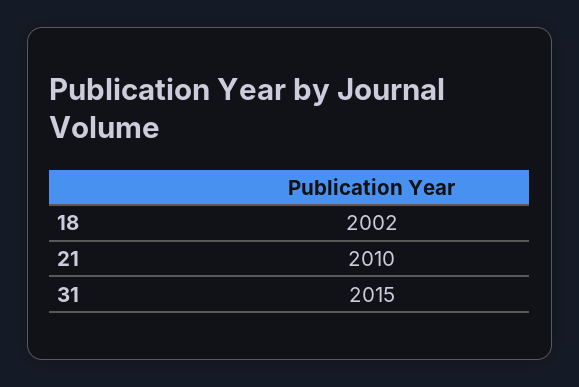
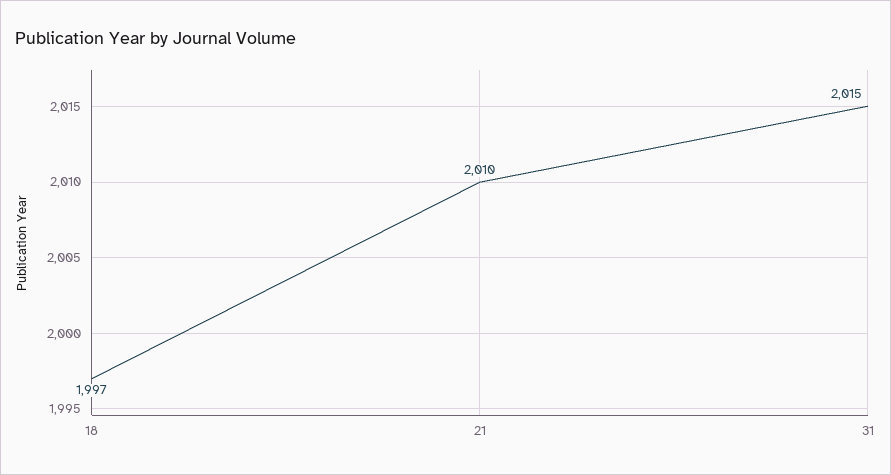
18: 2002 -> 1997

